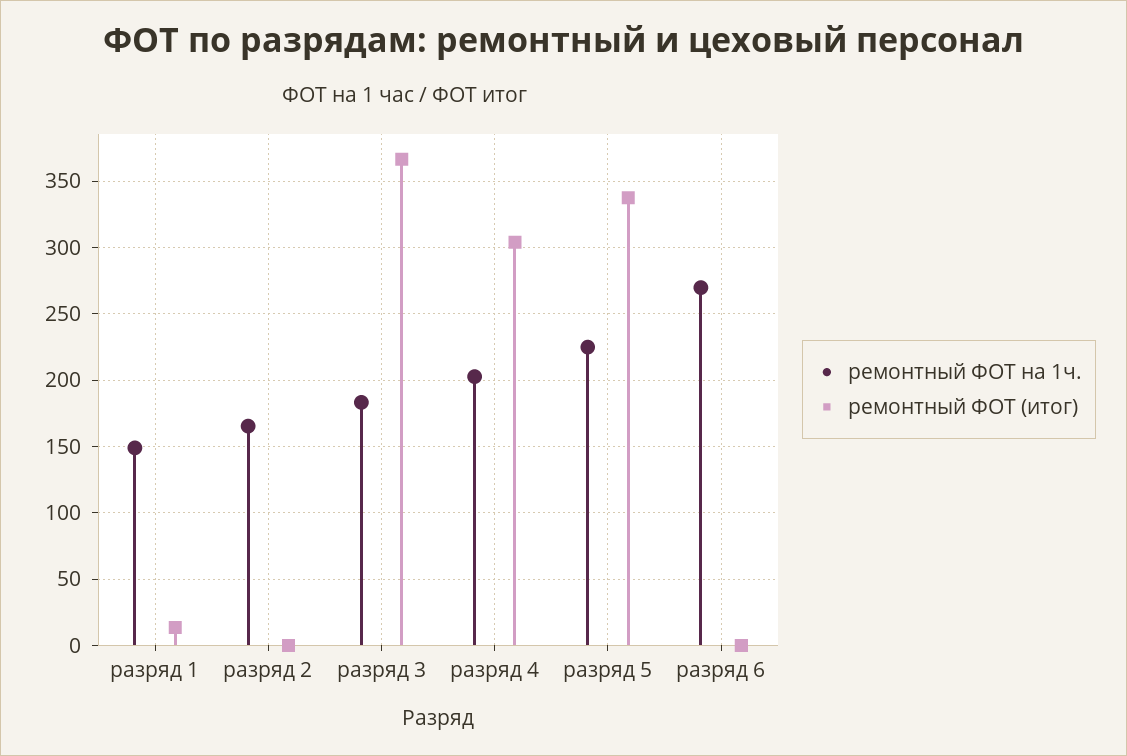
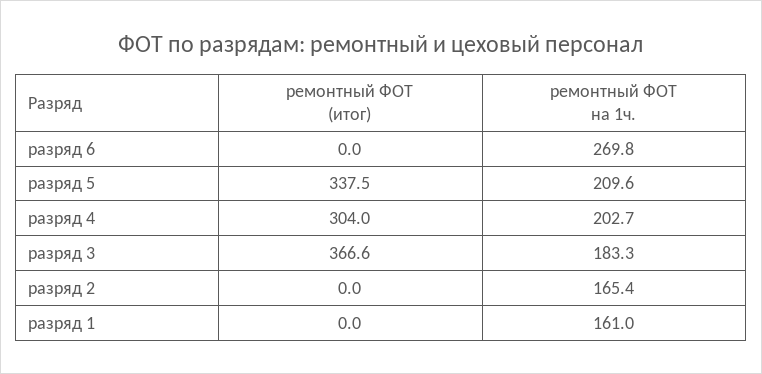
ремонтный ФОТ на 1ч., разряд 1: 150 -> 161
ремонтный ФОТ (итог), разряд 1: 15 -> 0
ремонтный ФОТ на 1ч., разряд 5: 225 -> 209.6

